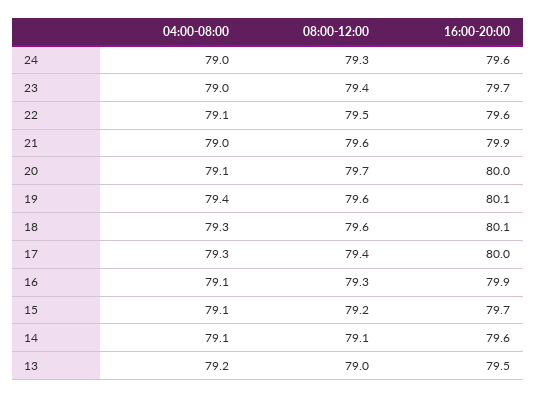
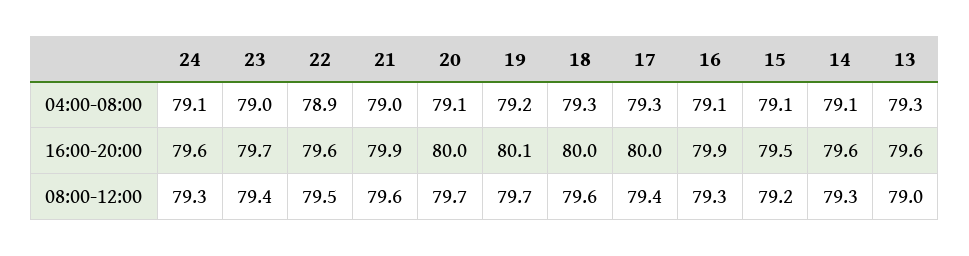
04:00-08:00, 24: 79 -> 79.1
04:00-08:00, 22: 79.1 -> 78.9
04:00-08:00, 19: 79.4 -> 79.2
08:00-12:00, 19: 79.6 -> 79.7
16:00-20:00, 18: 80.1 -> 80
16:00-20:00, 15: 79.7 -> 79.5
08:00-12:00, 14: 79.1 -> 79.3
04:00-08:00, 13: 79.2 -> 79.3
16:00-20:00, 13: 79.5 -> 79.6

